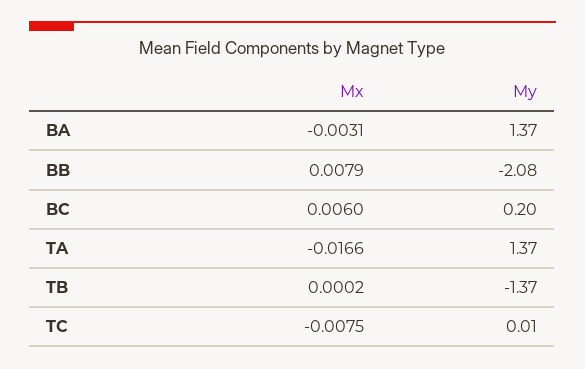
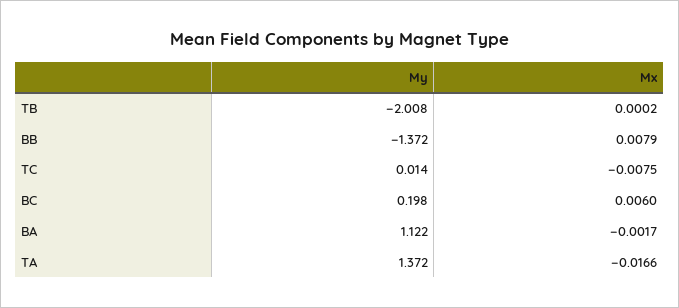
Mx, BA: -0.0031 -> -0.0017
My, BA: 1.37 -> 1.122
My, BB: -2.08 -> -1.372
My, TB: -1.37 -> -2.008

